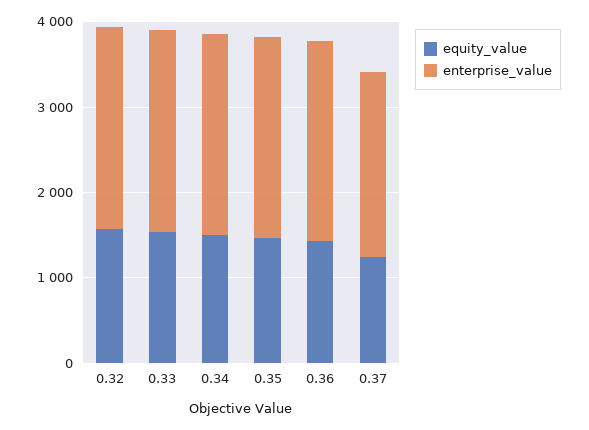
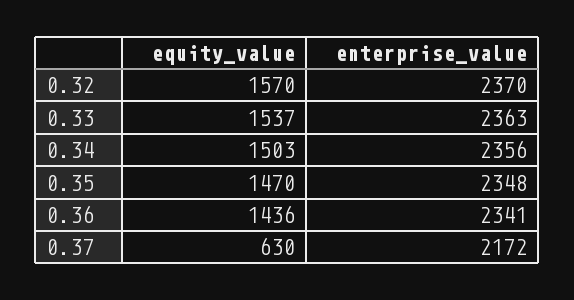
equity_value, 0.37: 1200 -> 630

